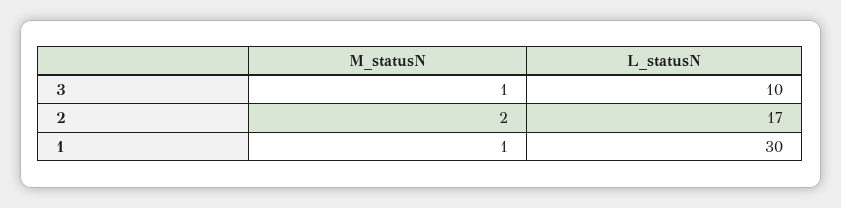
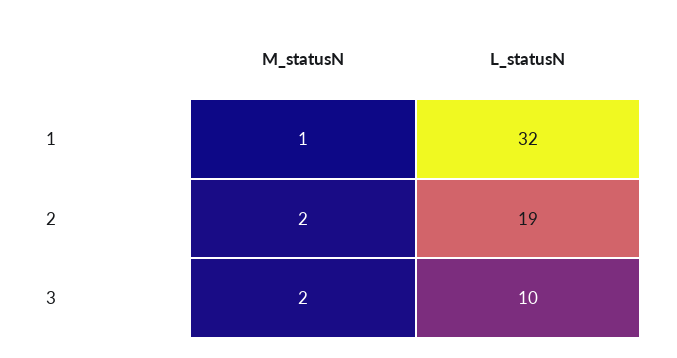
M_statusN, 3: 1 -> 2
L_statusN, 2: 17 -> 19
L_statusN, 1: 30 -> 32

